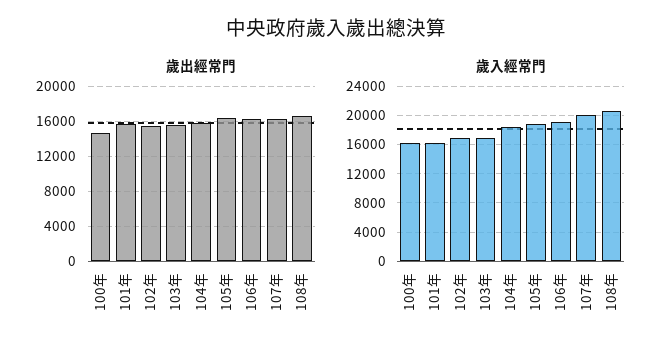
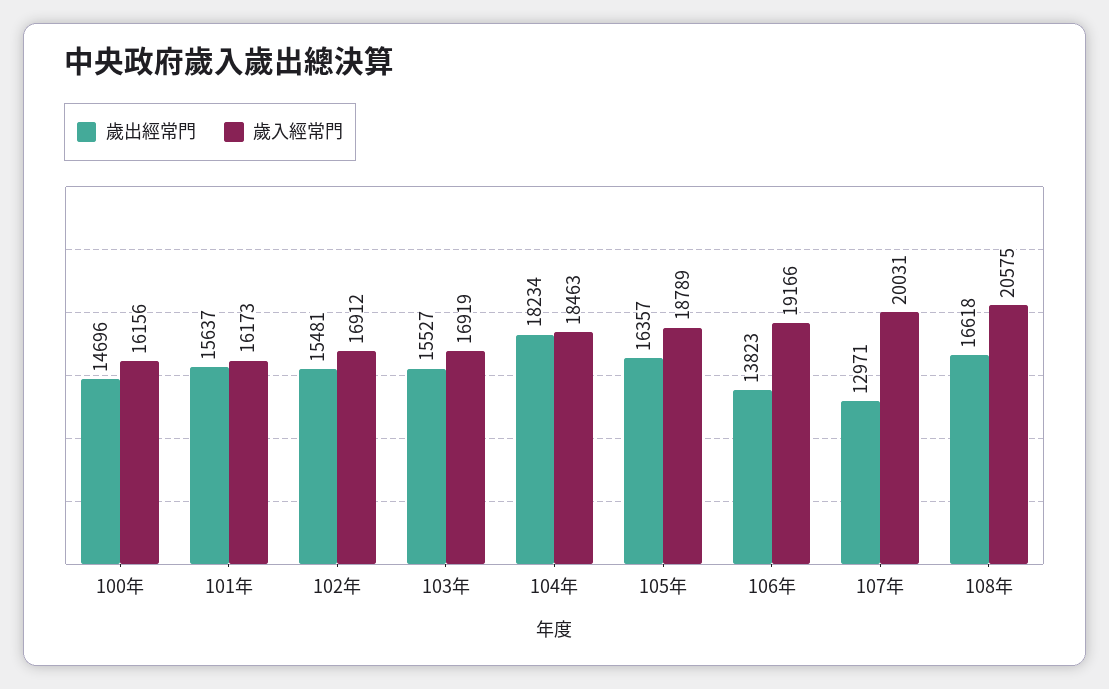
歲出經常門, 104年: 16000 -> 18234
歲出經常門, 106年: 16000 -> 13823
歲出經常門, 107年: 16000 -> 12971

